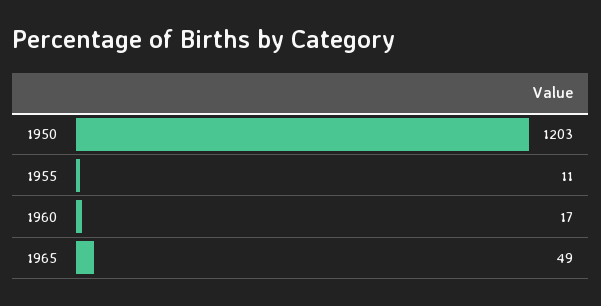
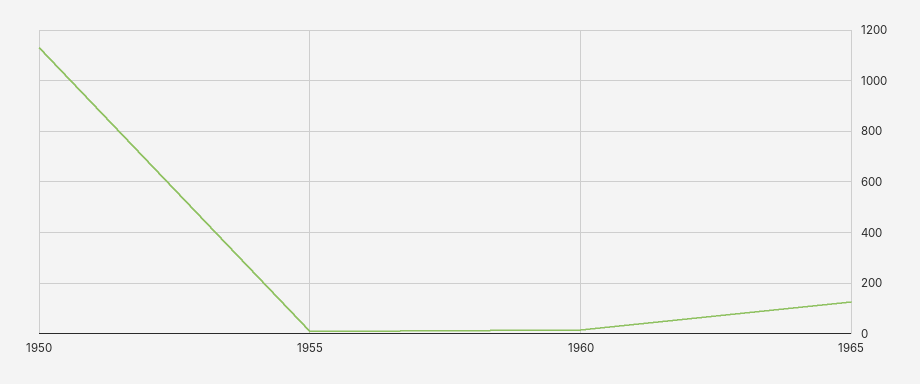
1950: 1203 -> 1125
1965: 49 -> 125

